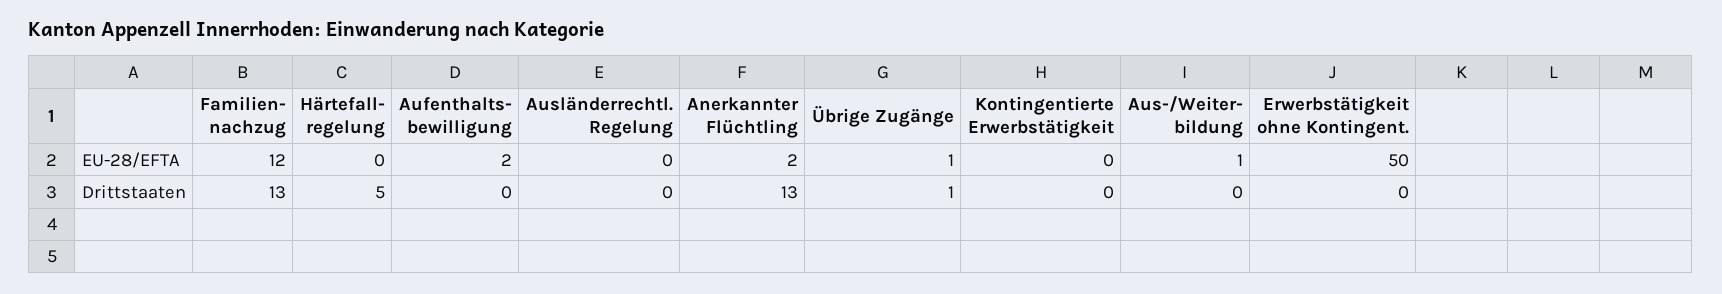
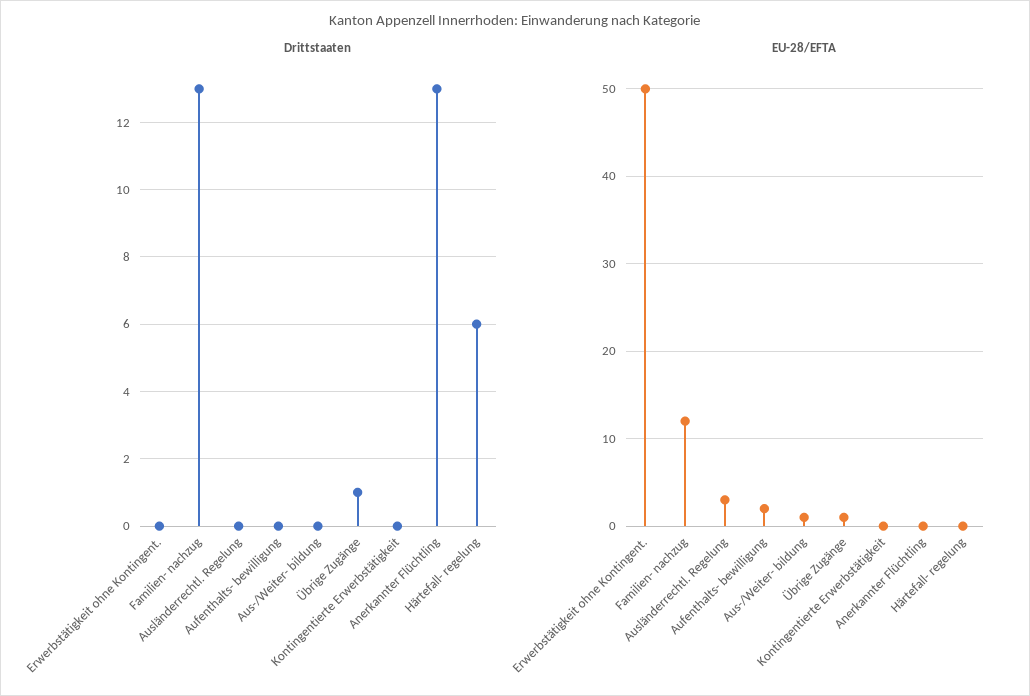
EU-28/EFTA, Ausländerrechtl. Regelung: 0 -> 3
EU-28/EFTA, Anerkannter Flüchtling: 2 -> 0
Drittstaaten, Härtefall- regelung: 5 -> 6

